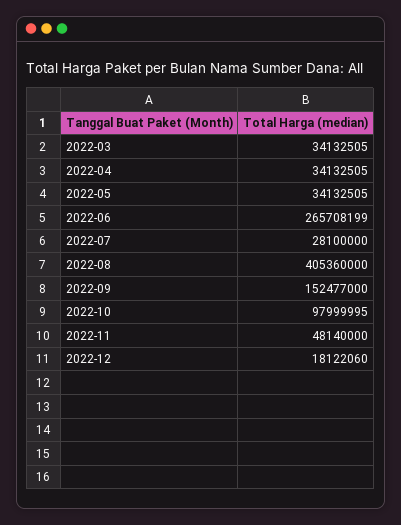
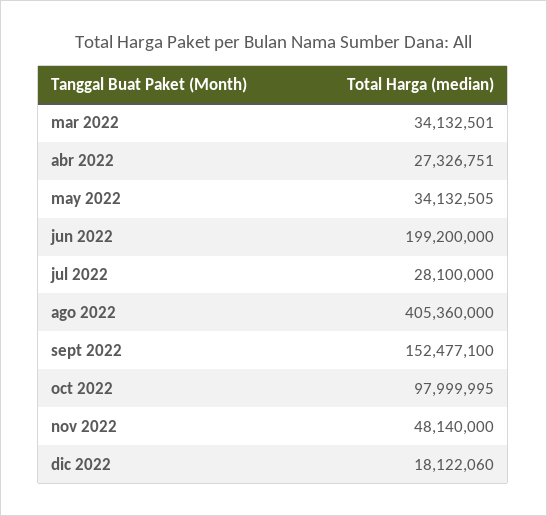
2022-03: 34132505 -> 34132501
2022-04: 34132505 -> 27326751
2022-06: 265708199 -> 199200000
2022-09: 152477000 -> 152477100

